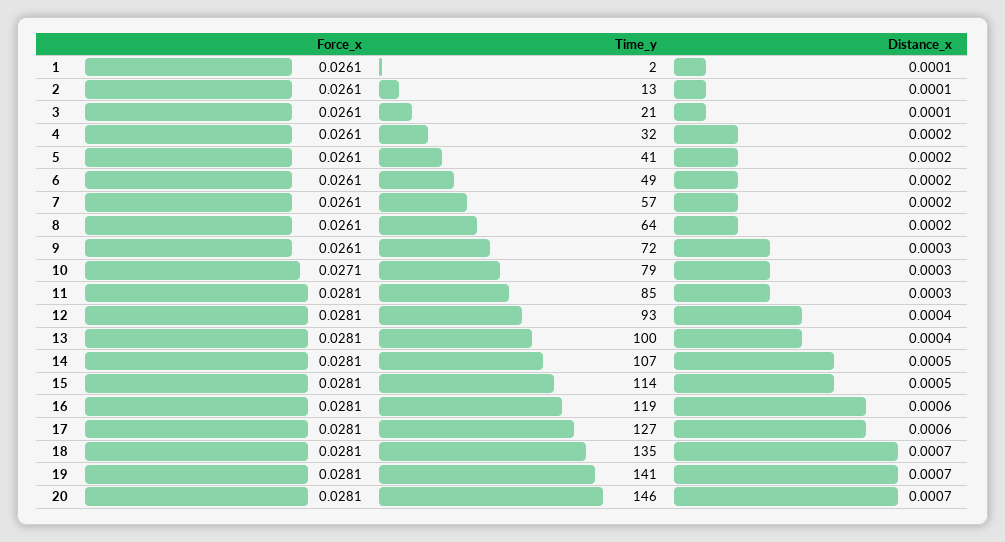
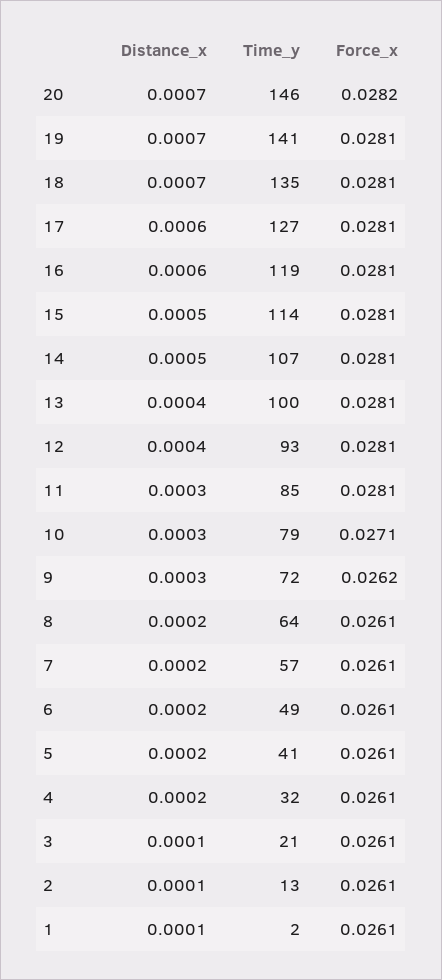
Force_x, 9: 0.0261 -> 0.0262
Force_x, 20: 0.0281 -> 0.0282

